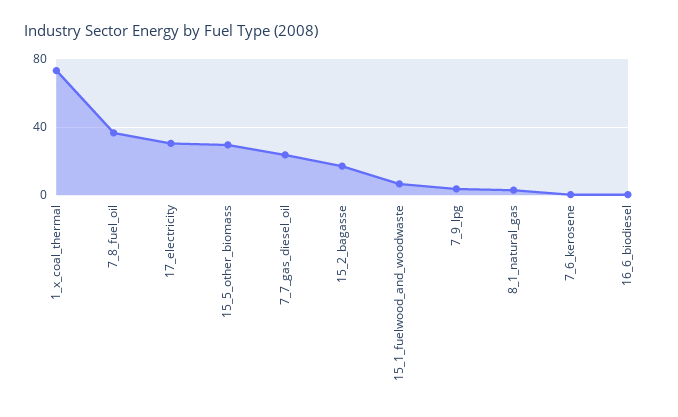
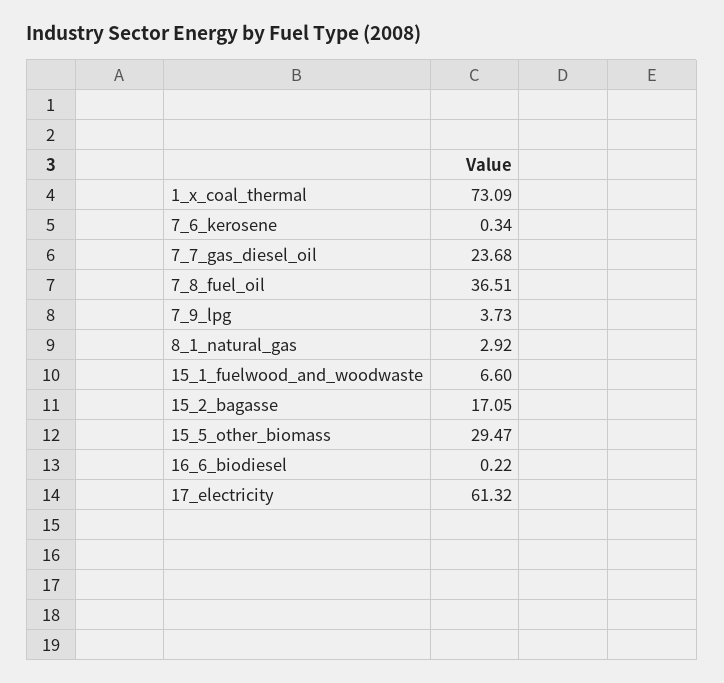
17_electricity: 30 -> 61.32

